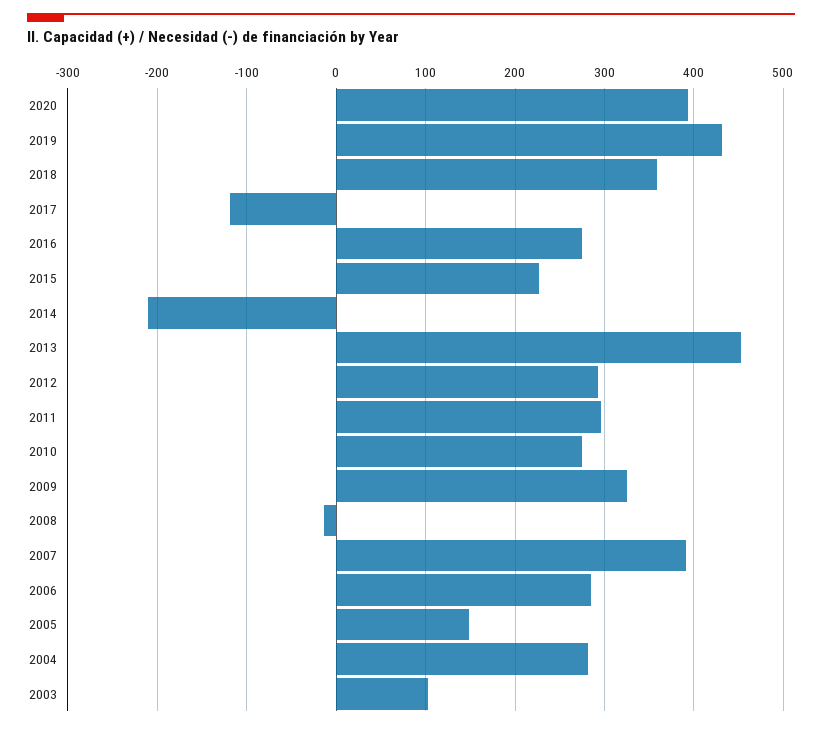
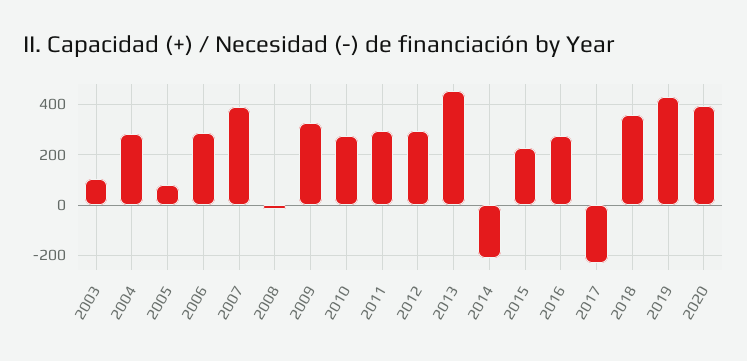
2017: -120 -> -225
2005: 150 -> 75

